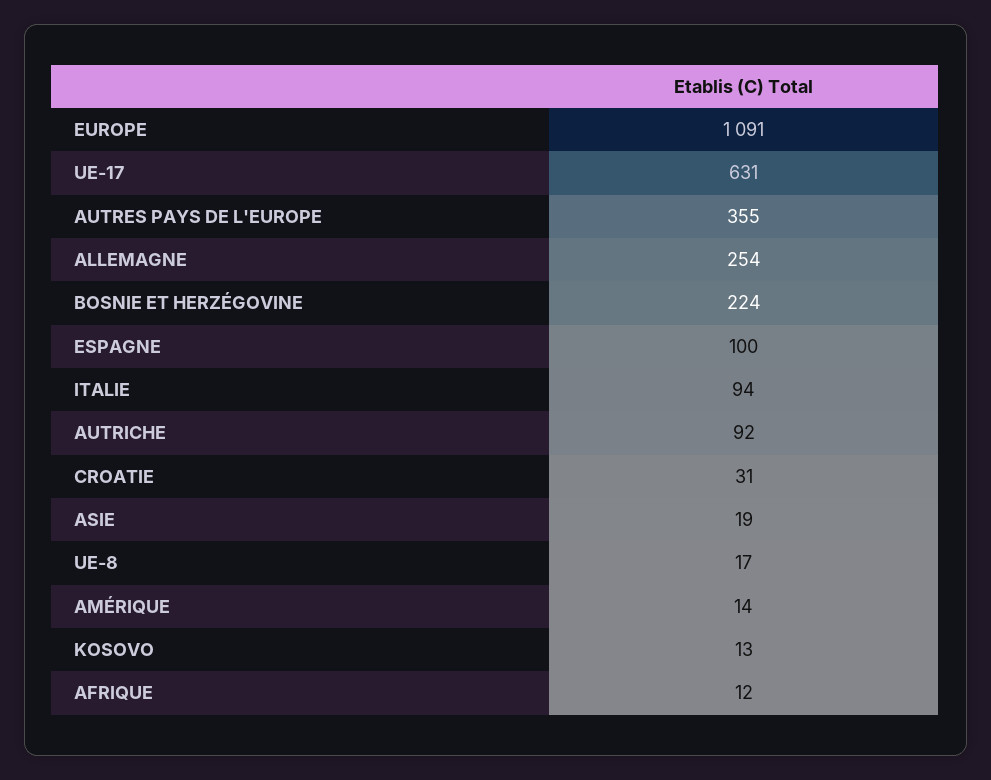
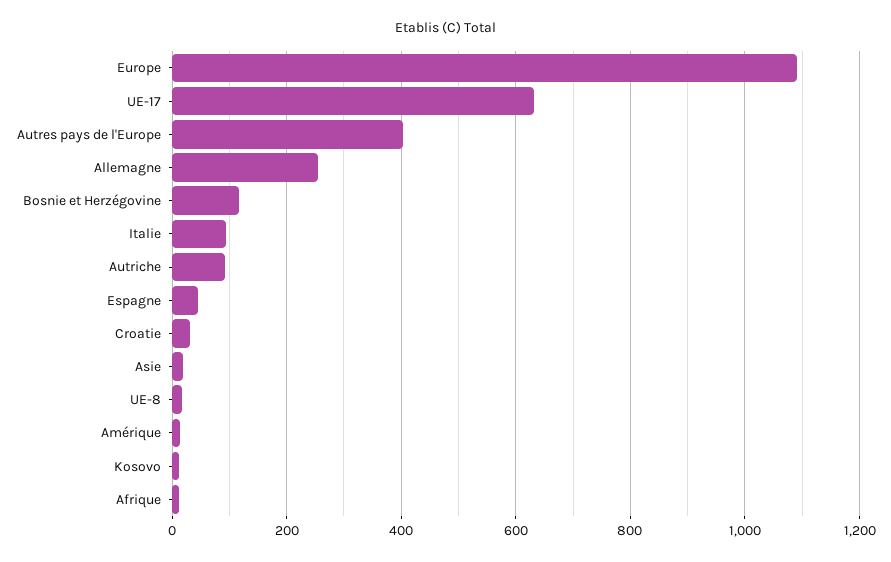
AUTRES PAYS DE L'EUROPE: 355 -> 400
BOSNIE ET HERZÉGOVINE: 224 -> 120
ESPAGNE: 100 -> 40

